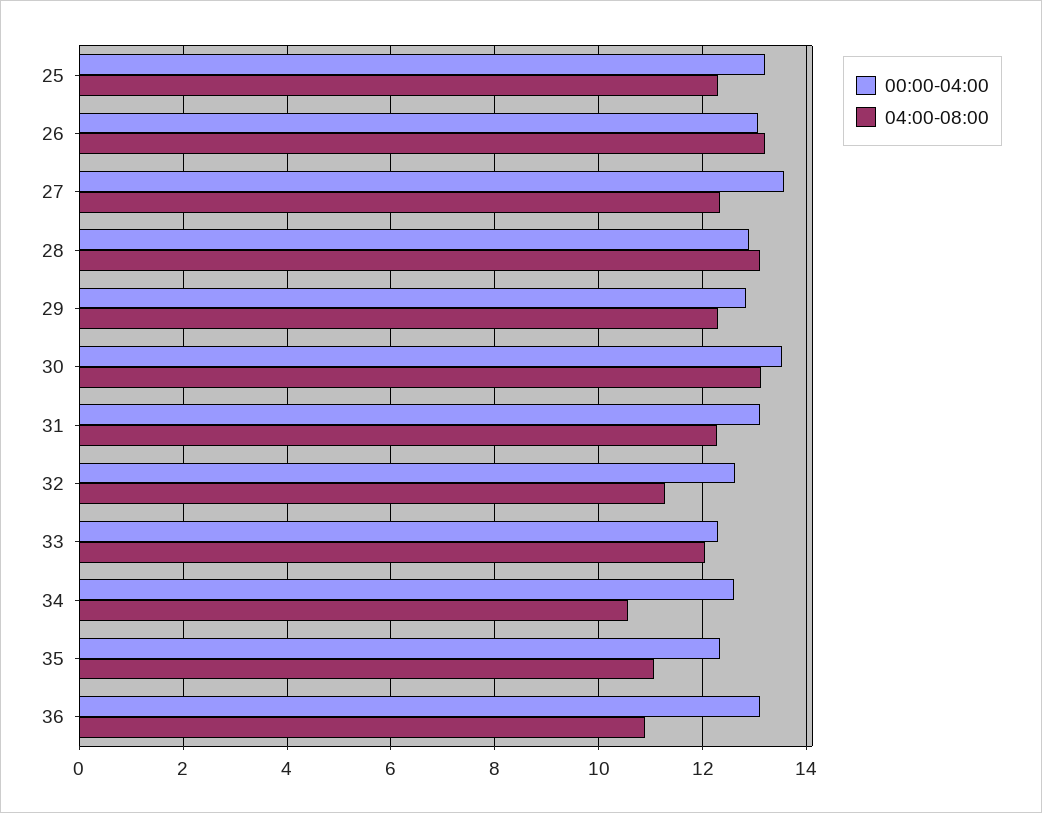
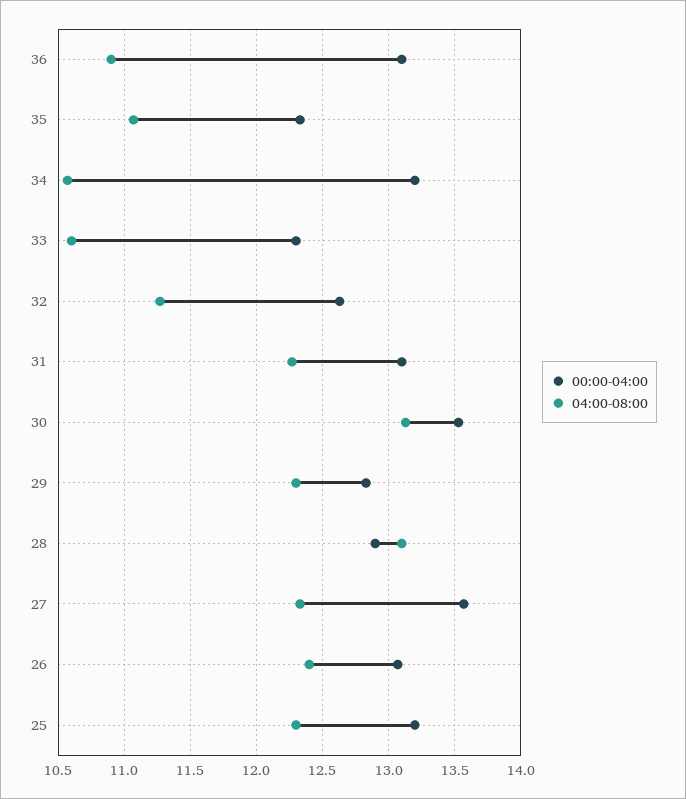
04:00-08:00, 26: 13.2 -> 12.4
04:00-08:00, 33: 12 -> 10.6
00:00-04:00, 34: 12.6 -> 13.2

